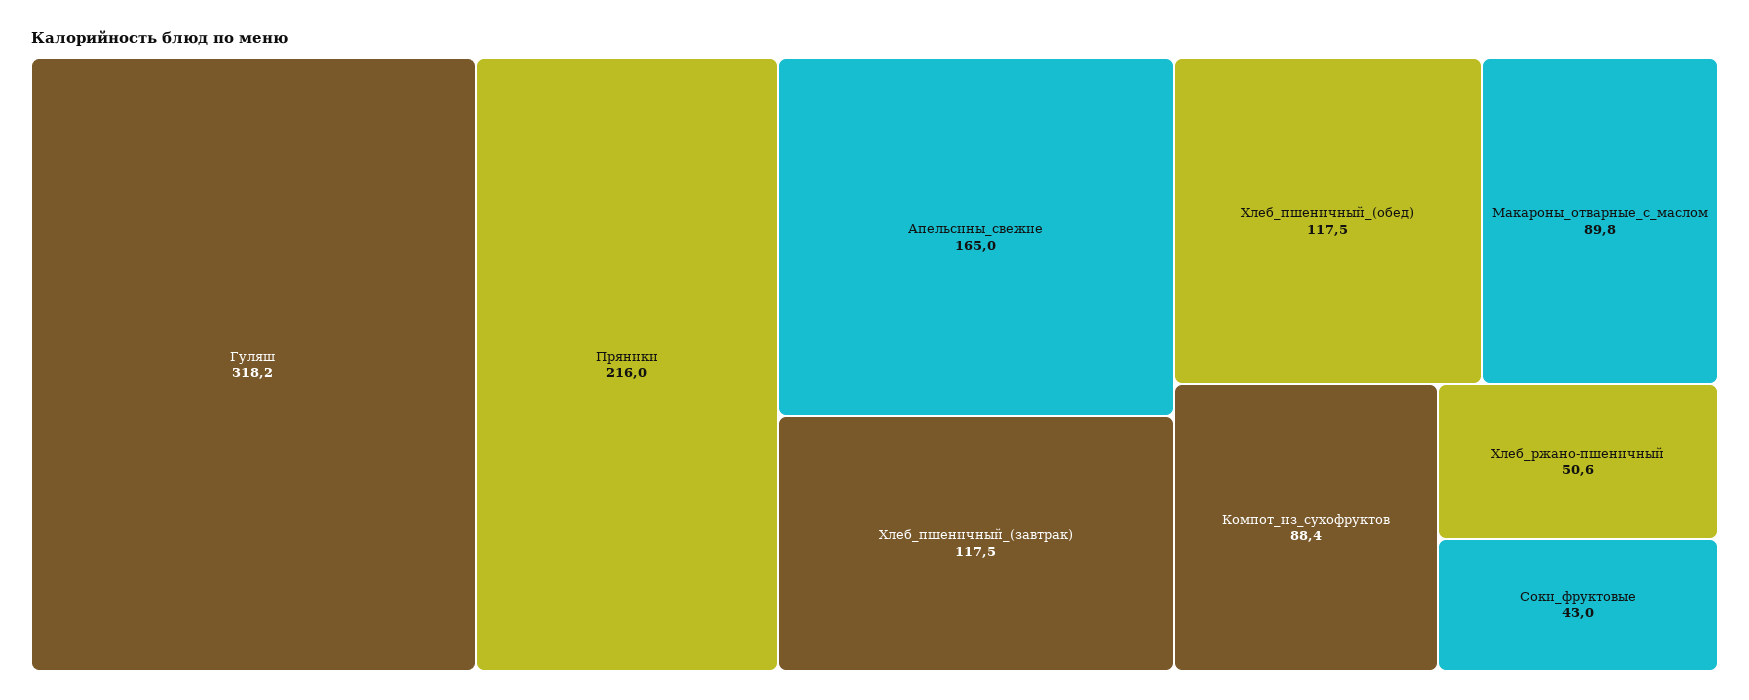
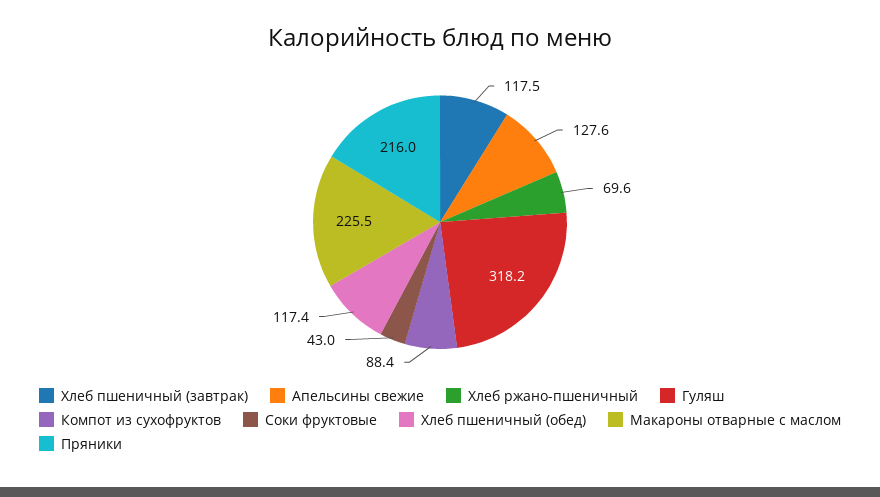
Апельсины_свежие: 165 -> 127.6
Хлеб_пшеничный_(обед): 117.5 -> 117.4
Макароны_отварные_с_маслом: 89.8 -> 225.5
Хлеб_ржано-пшеничный: 50.6 -> 69.6

